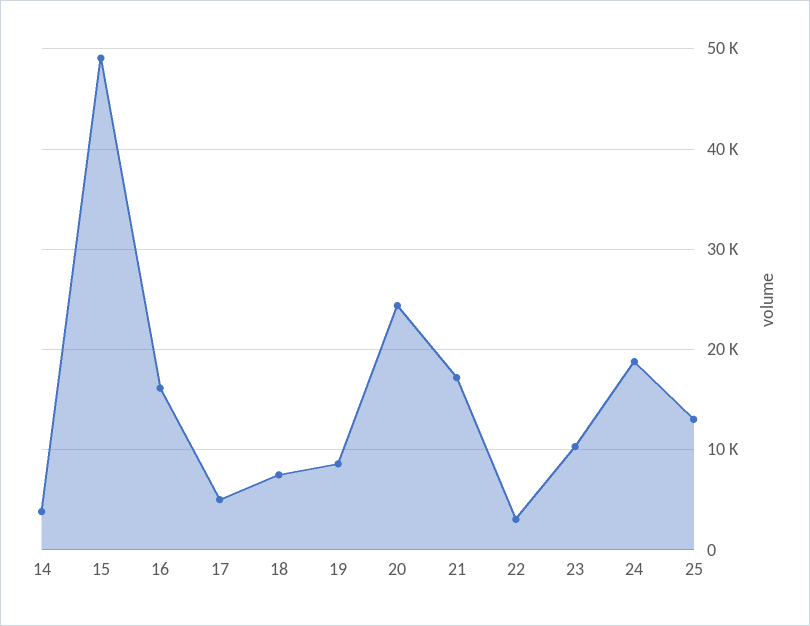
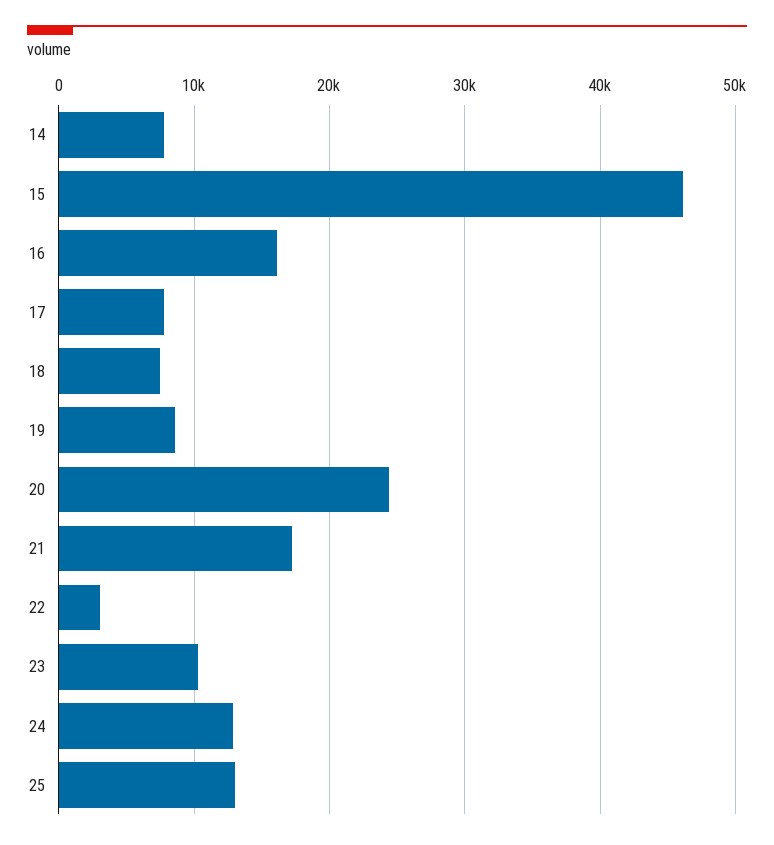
14: 4000 -> 8000
15: 49000 -> 46000
17: 5000 -> 8000
24: 19000 -> 13000

